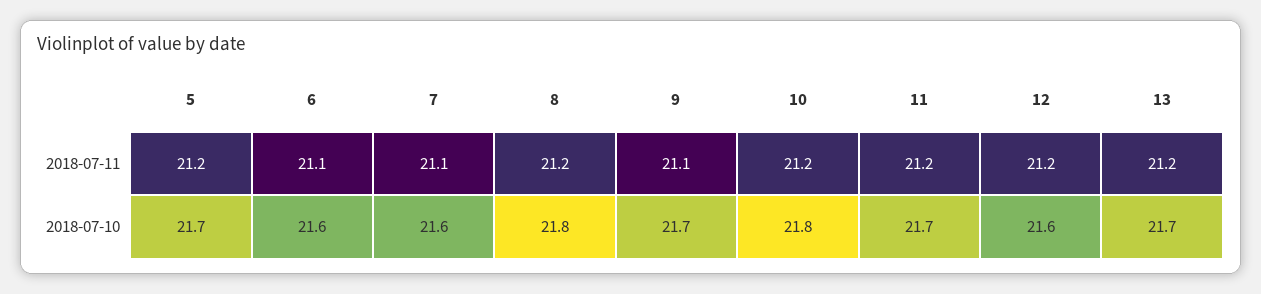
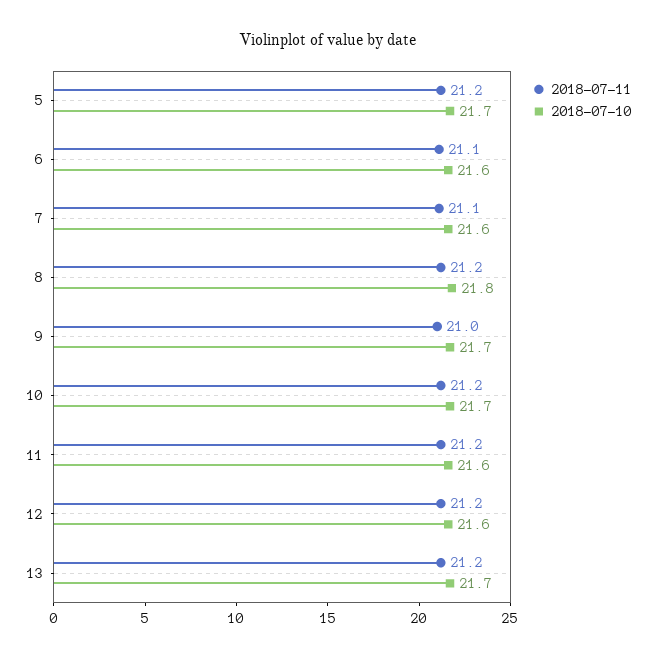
2018-07-11, 9: 21.1 -> 21
2018-07-10, 10: 21.8 -> 21.7
2018-07-10, 11: 21.7 -> 21.6

